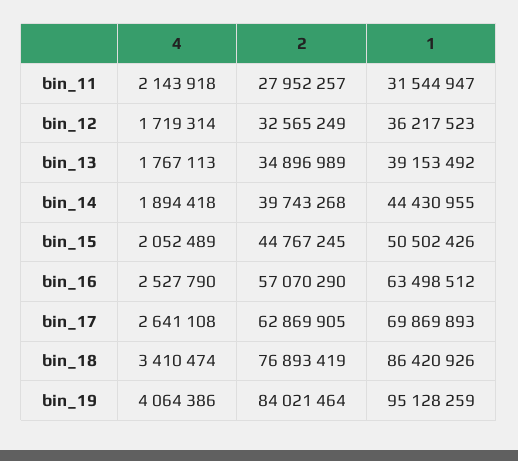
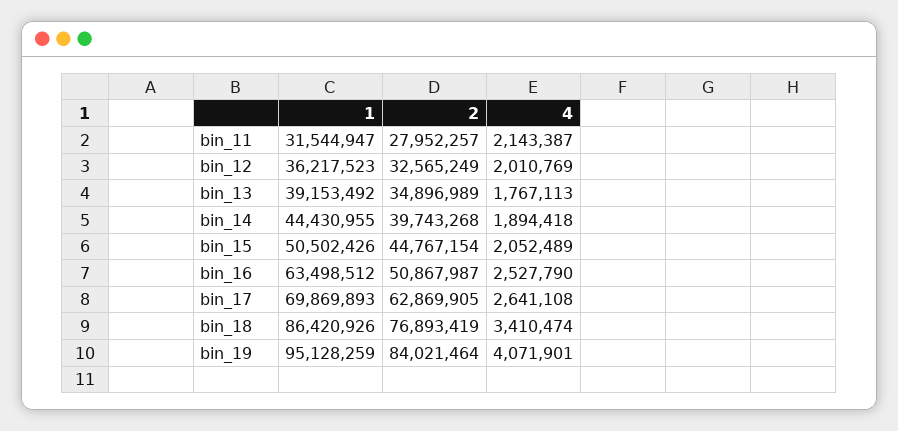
4, bin_11: 2143918 -> 2143387
4, bin_12: 1719314 -> 2010769
2, bin_15: 44767245 -> 44767154
2, bin_16: 57070290 -> 50867987
4, bin_19: 4064386 -> 4071901

